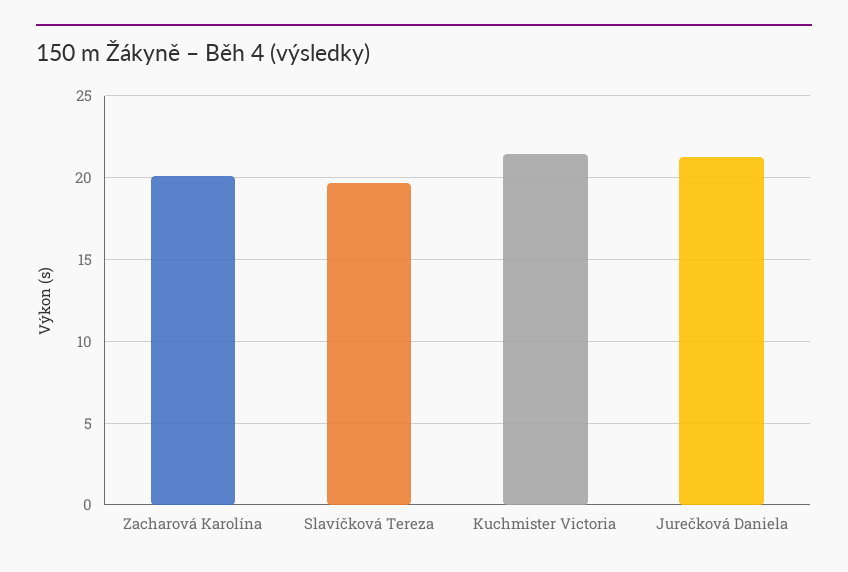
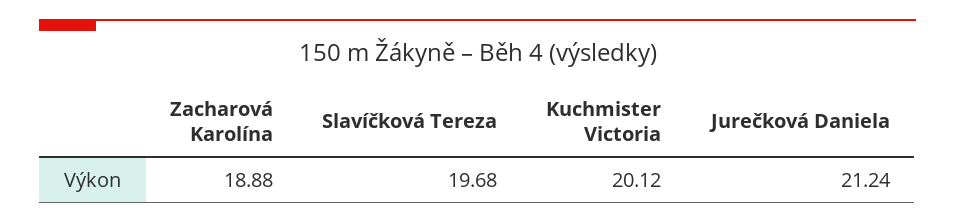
Zacharová Karolína: 20 -> 18.88
Kuchmister Victoria: 21.5 -> 20.12

